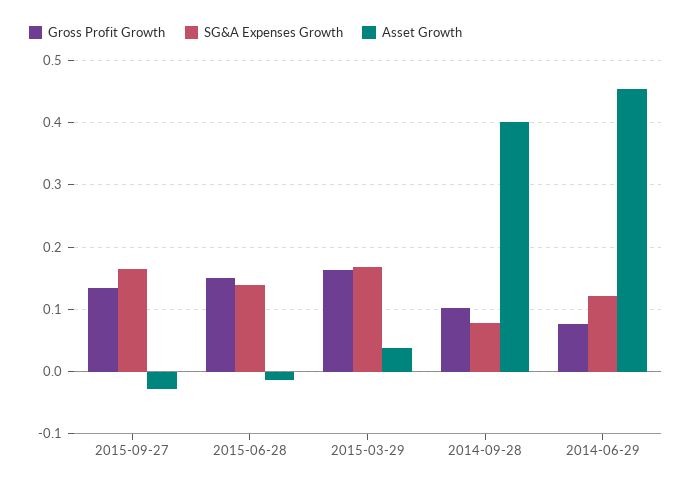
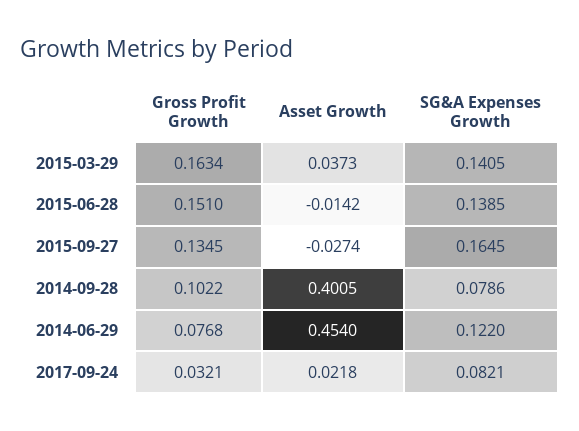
SG&A Expenses Growth, 2015-03-29: 0.17 -> 0.1405
Gross Profit Growth, 2017-09-24: none -> 0.0321
Asset Growth, 2017-09-24: none -> 0.0218
SG&A Expenses Growth, 2017-09-24: none -> 0.0821

